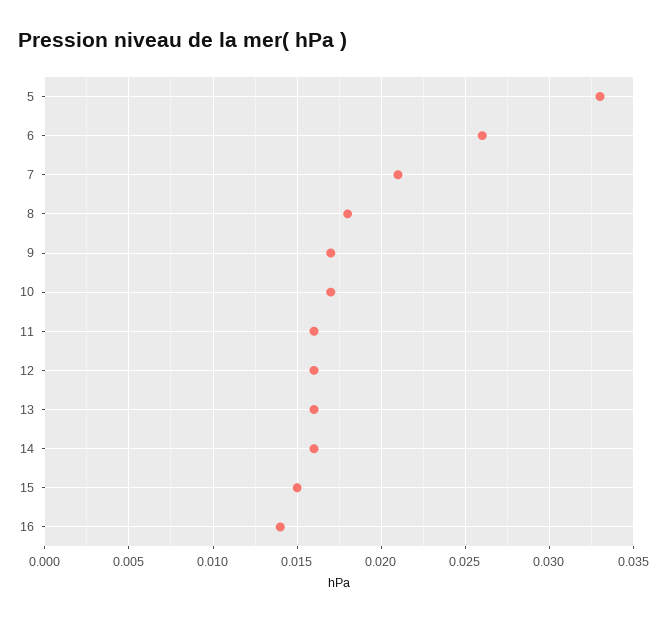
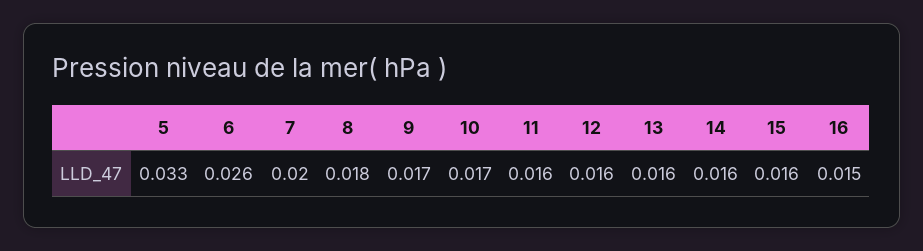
7: 0.021 -> 0.02
15: 0.015 -> 0.016
16: 0.014 -> 0.015

